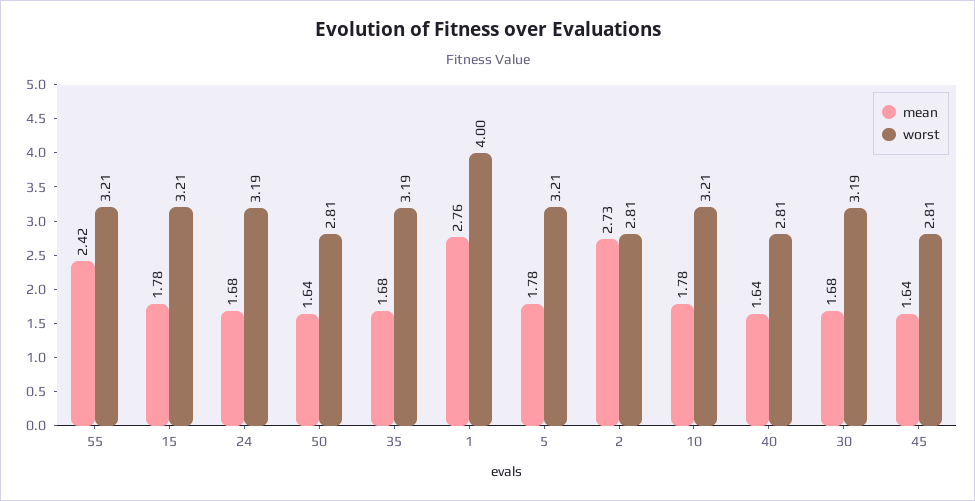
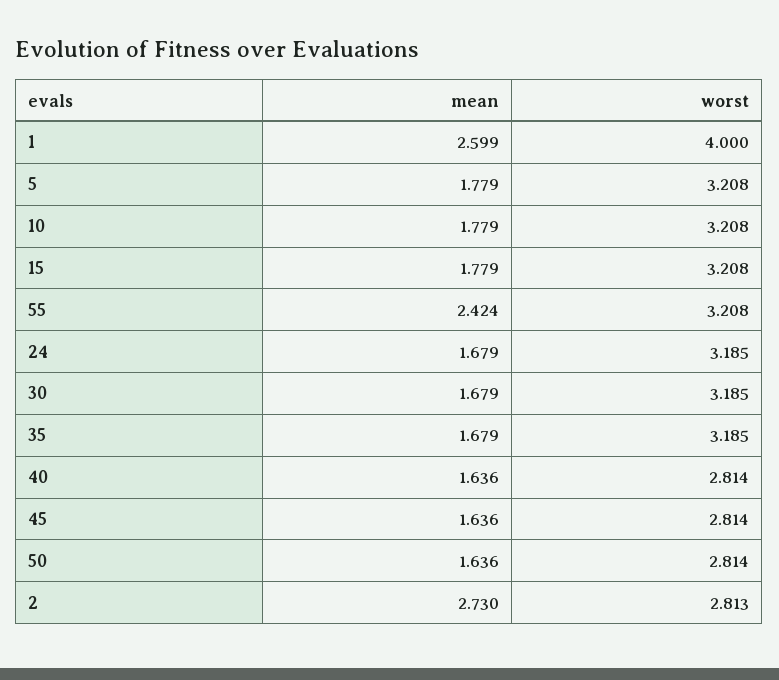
mean, 1: 2.76 -> 2.599

